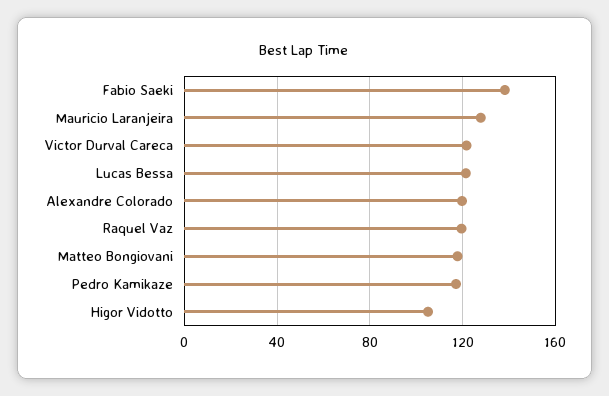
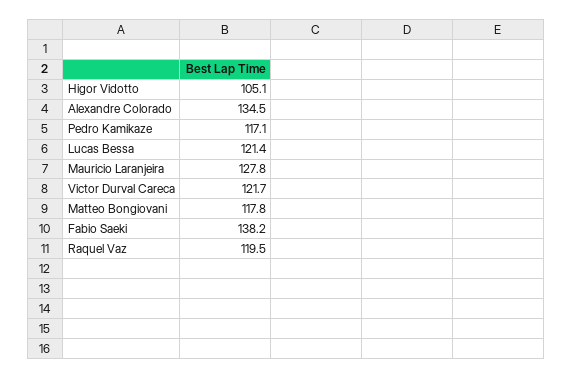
Alexandre Colorado: 120 -> 134.5

